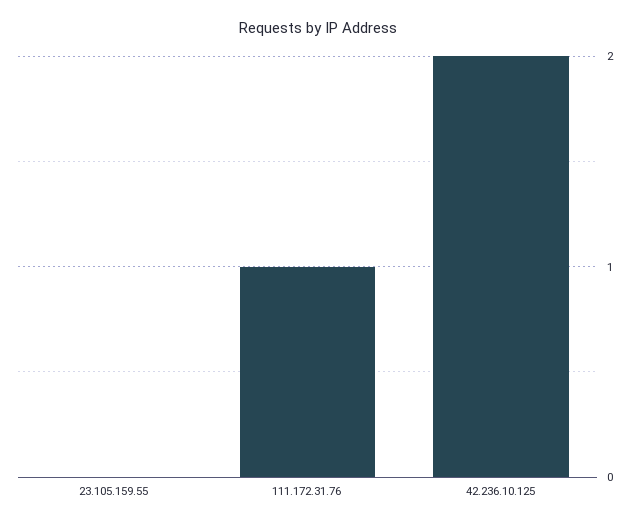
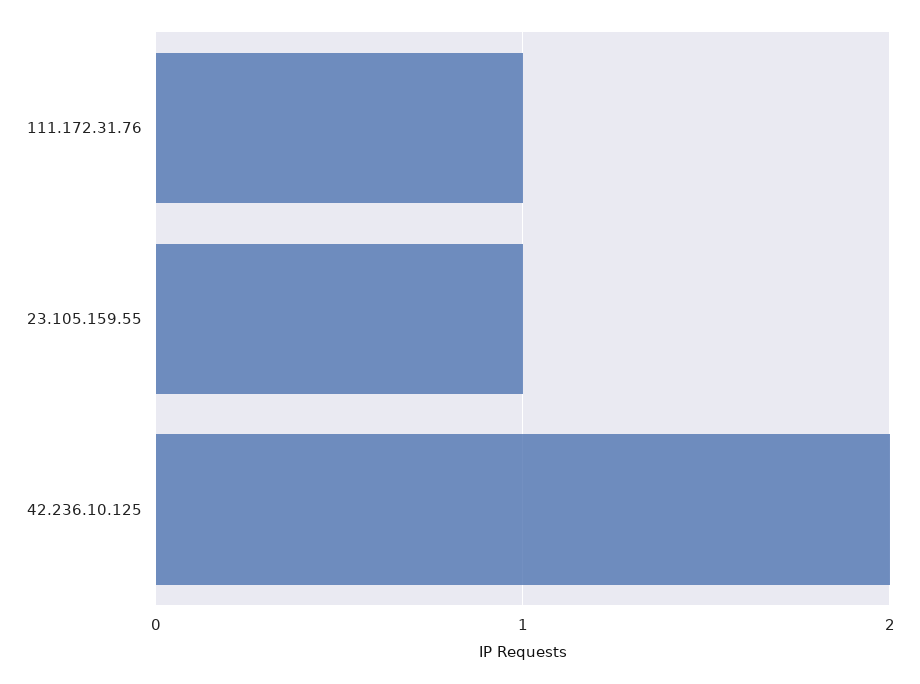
23.105.159.55: 0 -> 1

